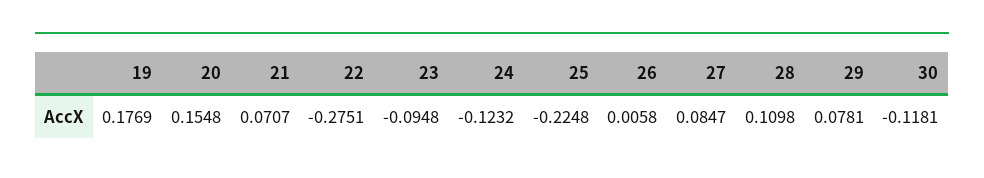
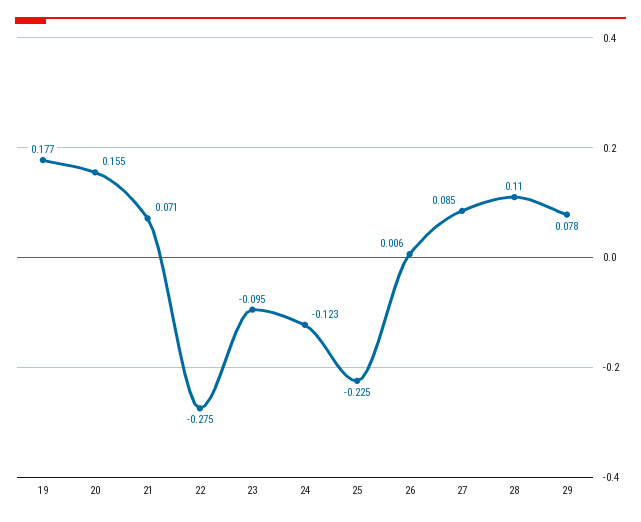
30: -0.1181 -> none

